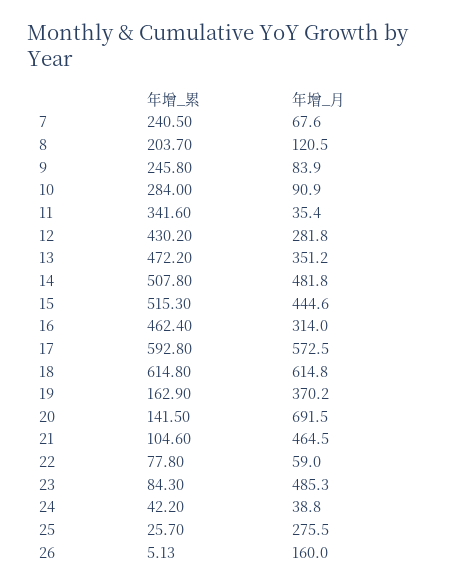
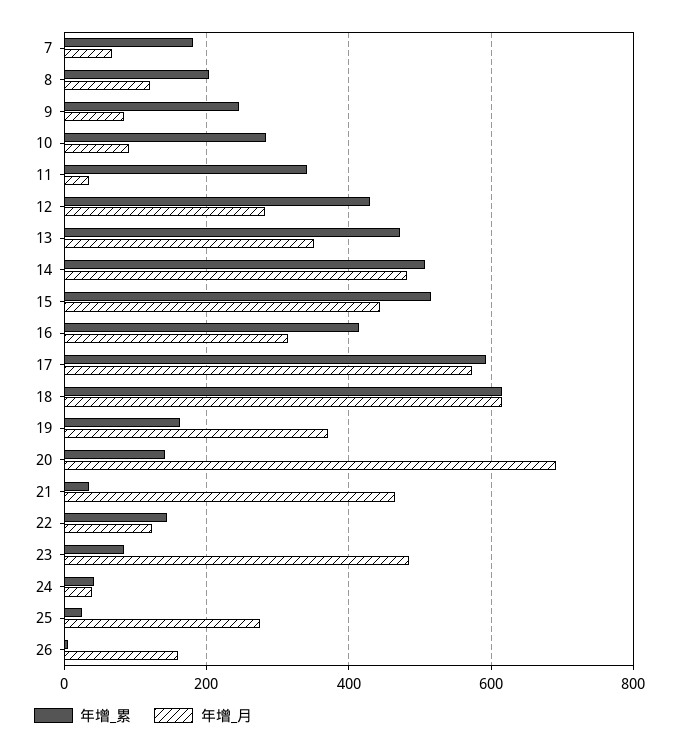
年增_累, 7: 240.5 -> 180
年增_累, 16: 462.4 -> 420
年增_累, 21: 104.6 -> 40
年增_累, 22: 77.8 -> 140
年增_月, 22: 59 -> 120

